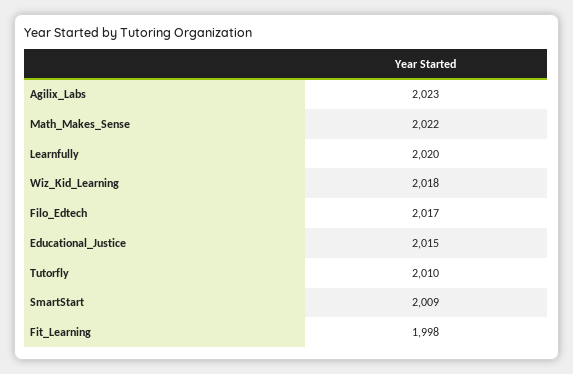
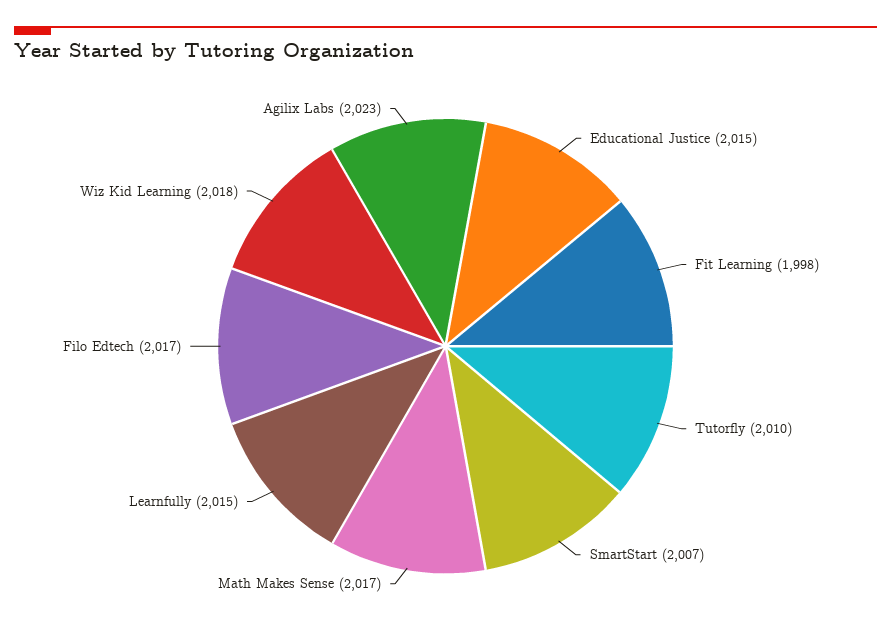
Math_Makes_Sense: 2022 -> 2017
Learnfully: 2020 -> 2015
SmartStart: 2009 -> 2007

